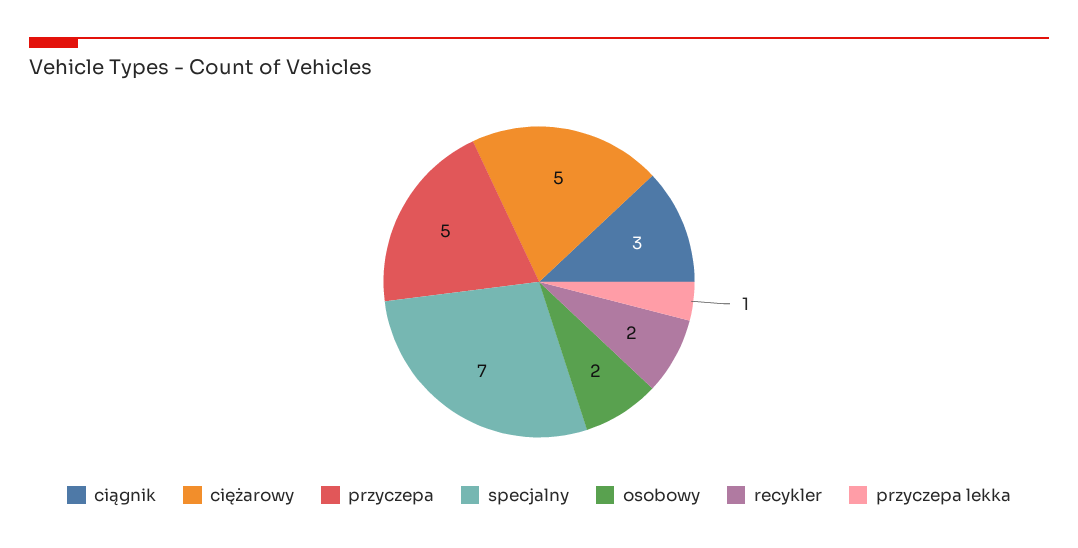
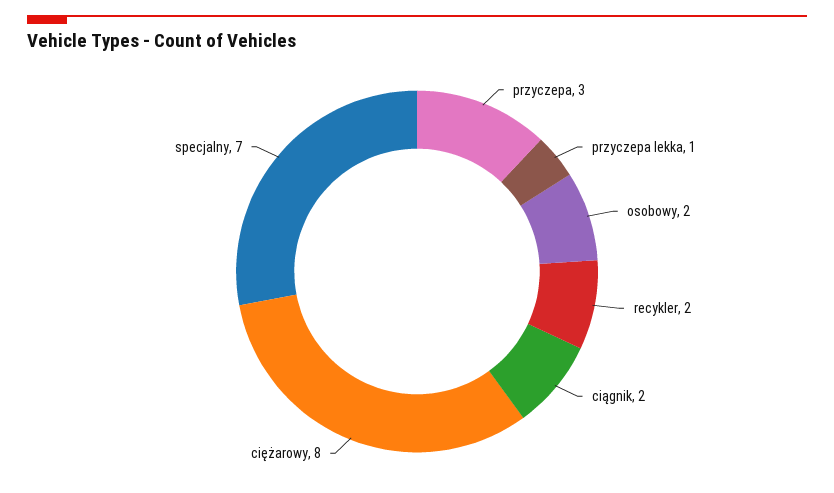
ciągnik: 3 -> 2
ciężarowy: 5 -> 8
przyczepa: 5 -> 3

